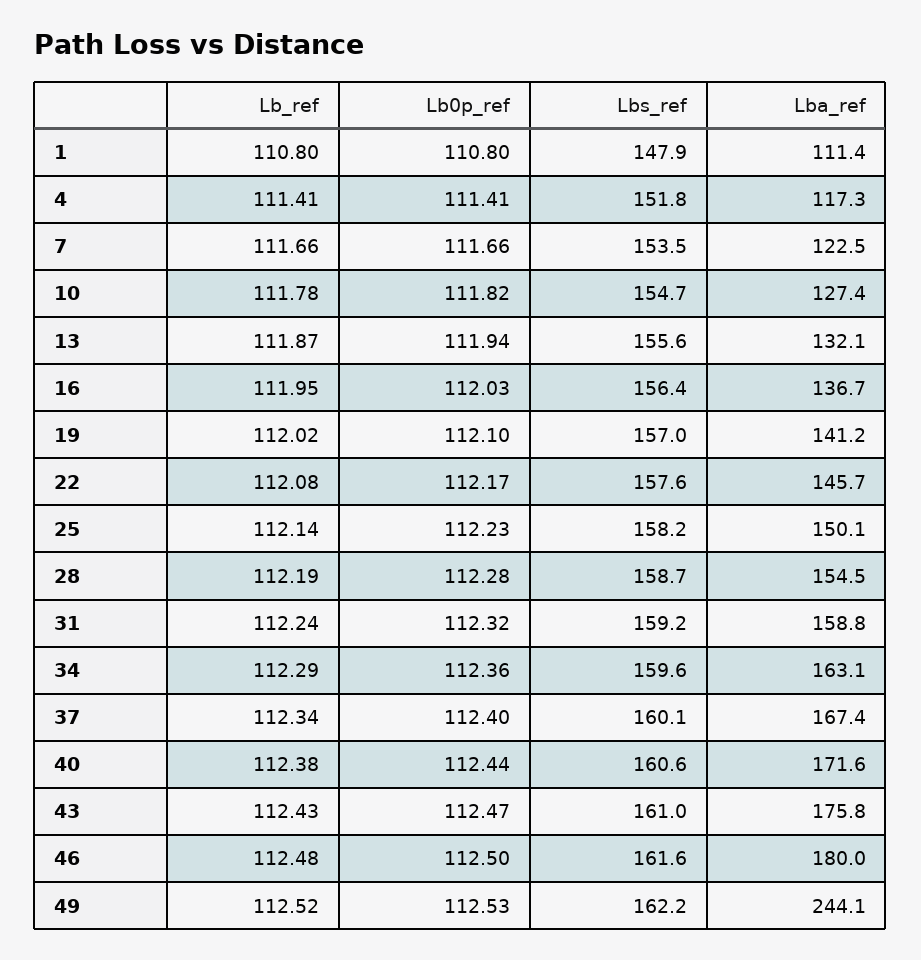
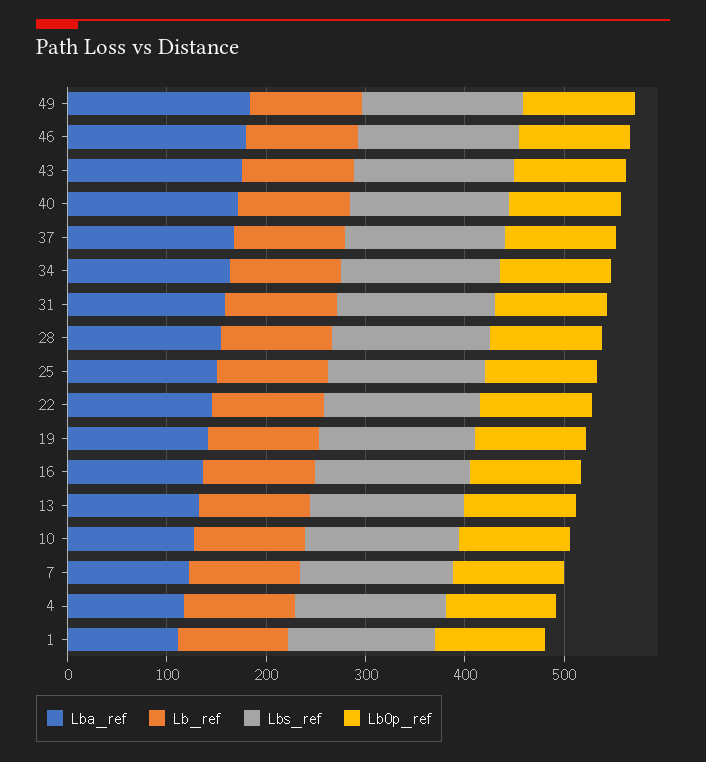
Lba_ref, 49: 244.1 -> 180

